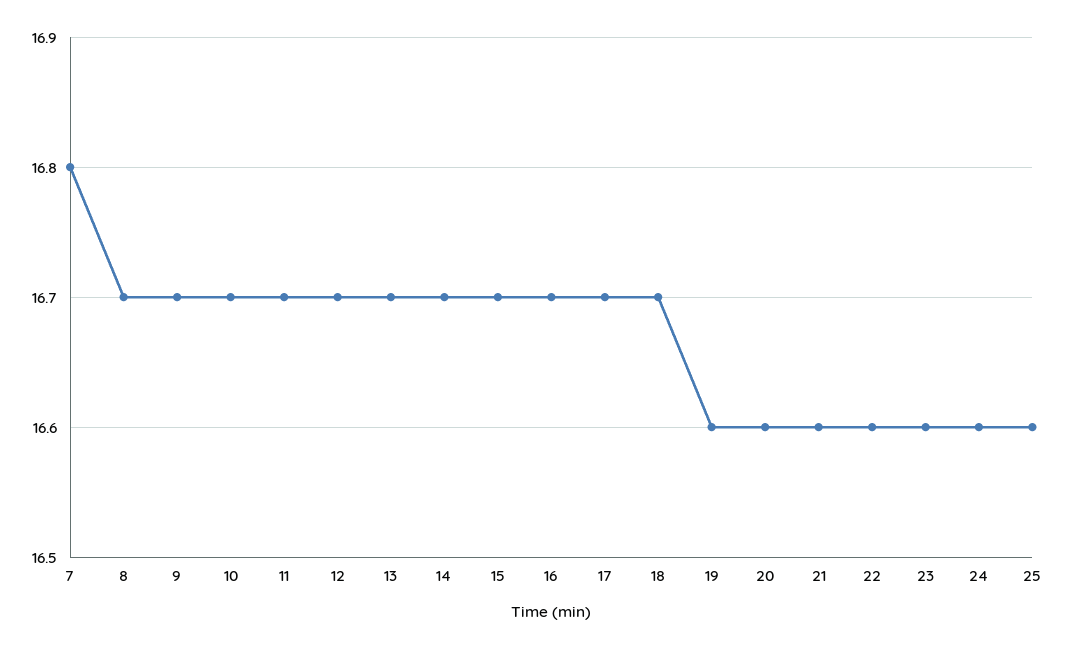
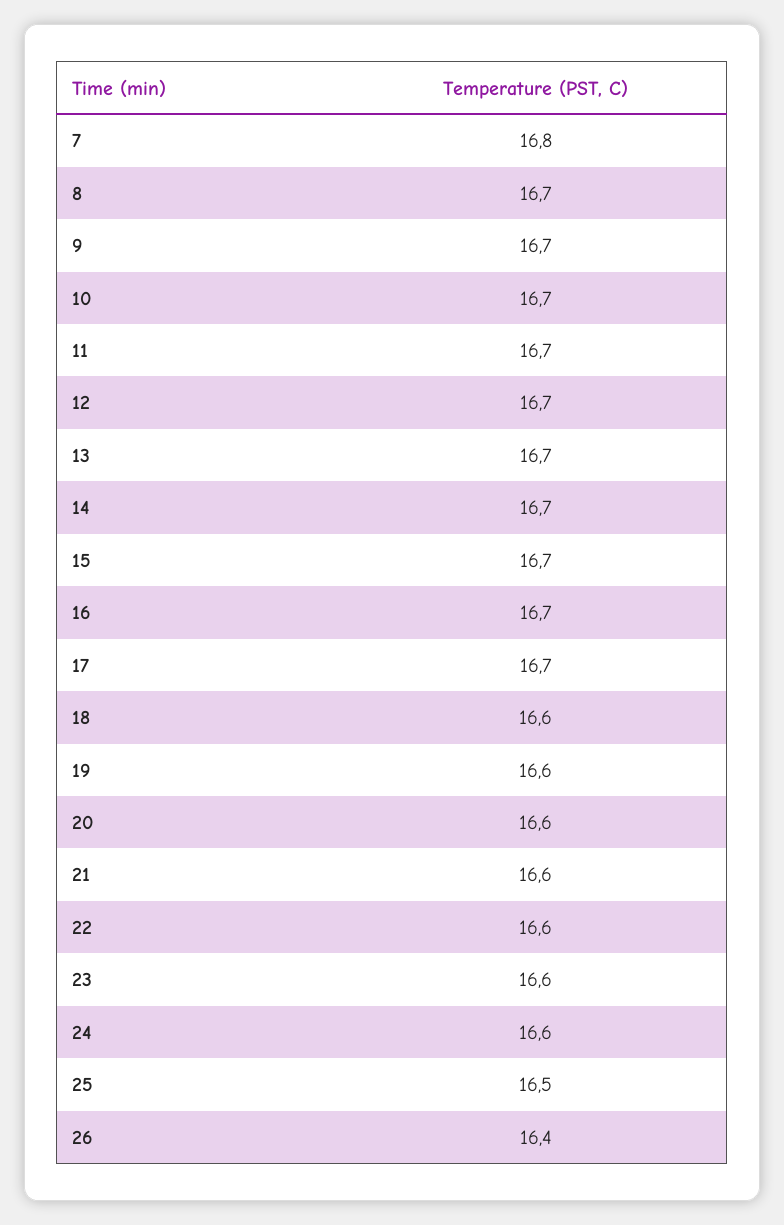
18: 16.7 -> 16.6
25: 16.6 -> 16.5
26: none -> 16.4

